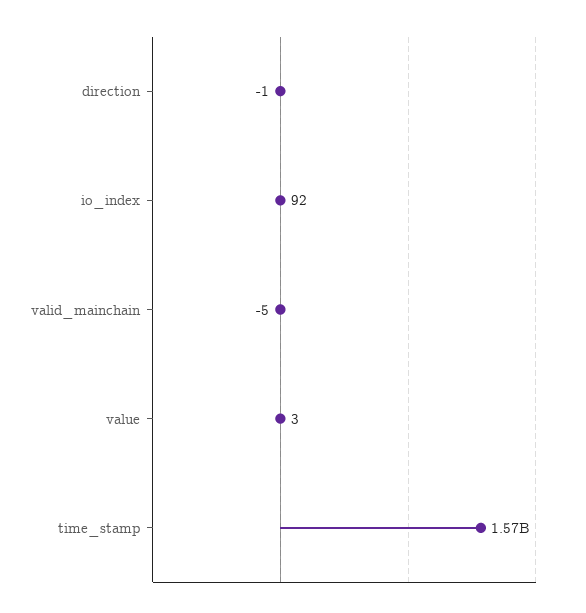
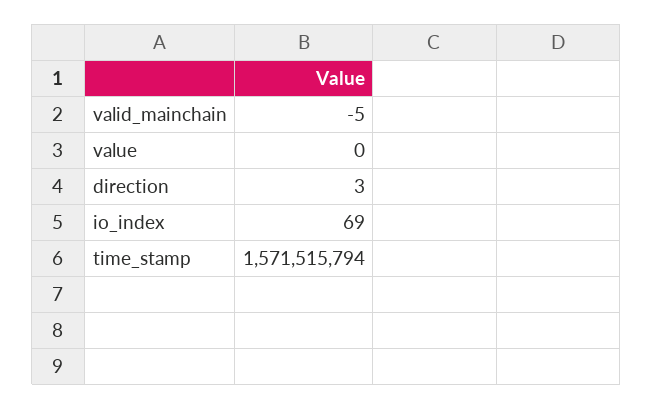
direction: -1 -> 3
io_index: 92 -> 69
value: 3 -> 0

